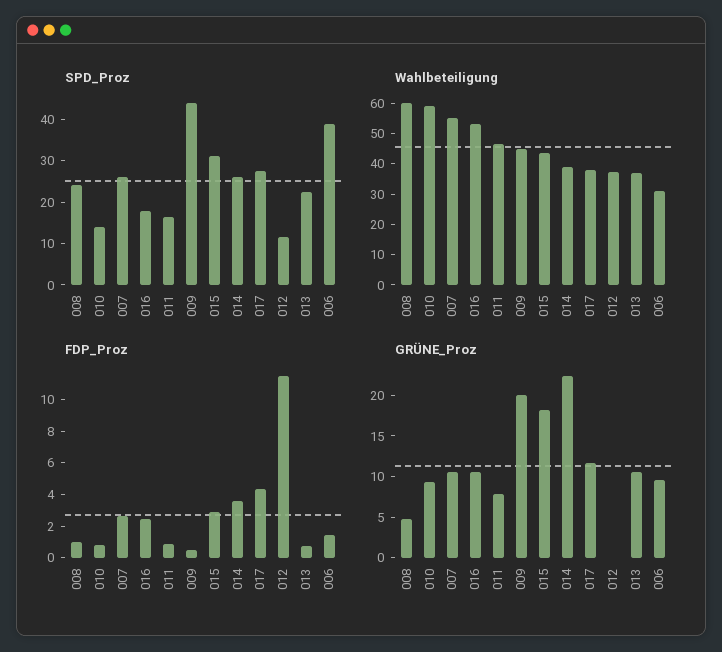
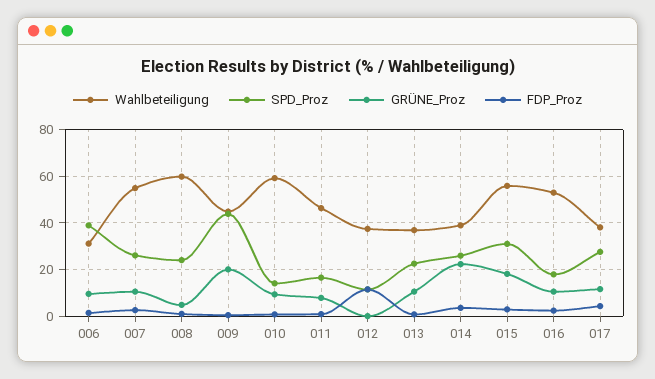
Wahlbeteiligung, 015: 45 -> 55

